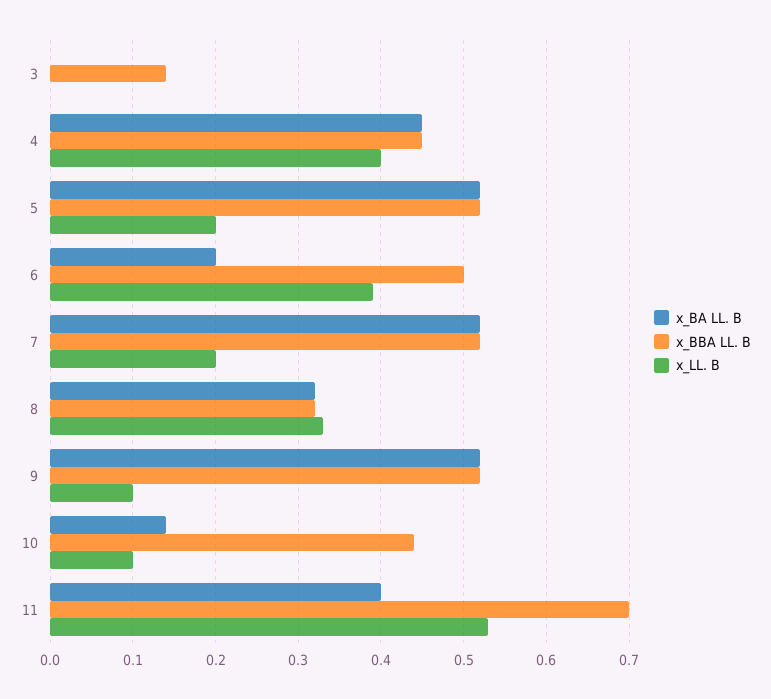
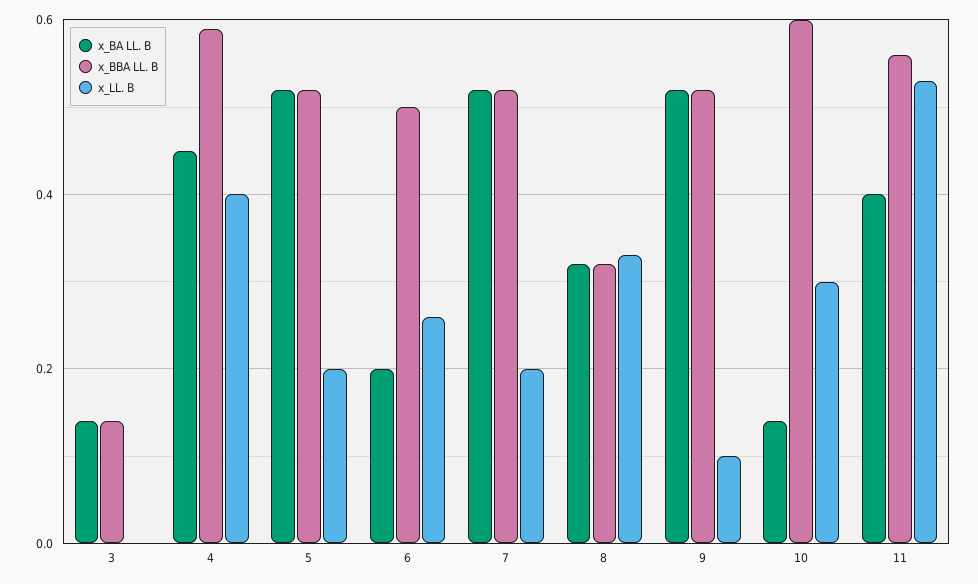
x_BA LL. B, 3: 0 -> 0.15
x_BBA LL. B, 4: 0.45 -> 0.6
x_LL. B, 6: 0.39 -> 0.25
x_BBA LL. B, 10: 0.44 -> 0.6
x_LL. B, 10: 0.1 -> 0.3
x_BBA LL. B, 11: 0.7 -> 0.55

